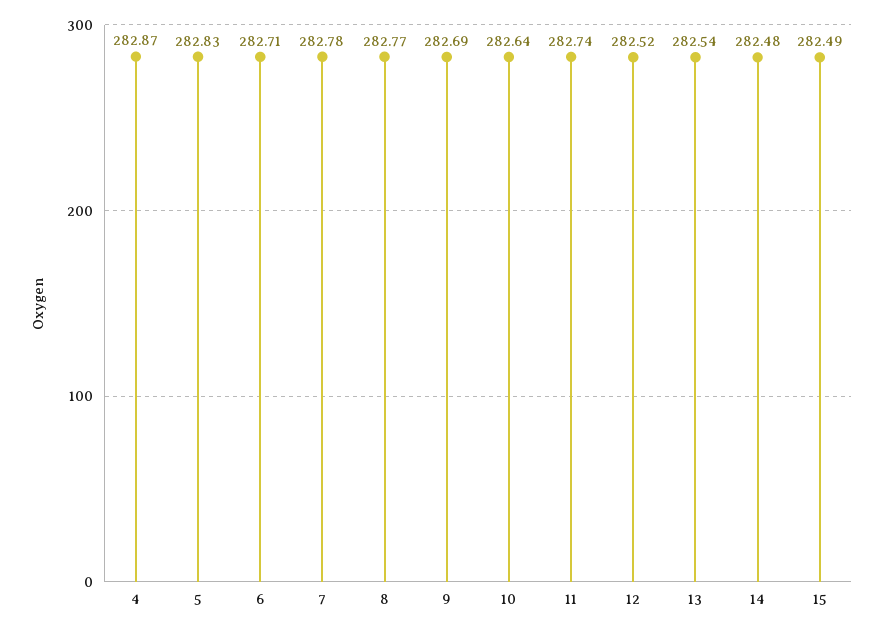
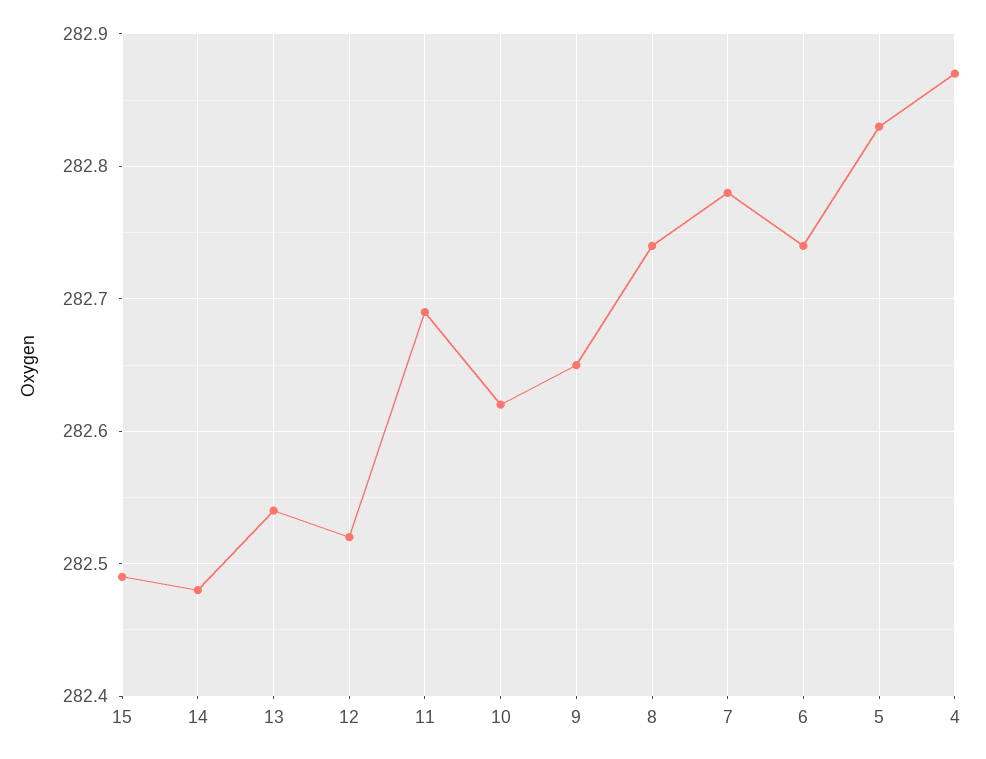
6: 282.71 -> 282.74
8: 282.77 -> 282.74
9: 282.69 -> 282.65
10: 282.64 -> 282.62
11: 282.74 -> 282.69

